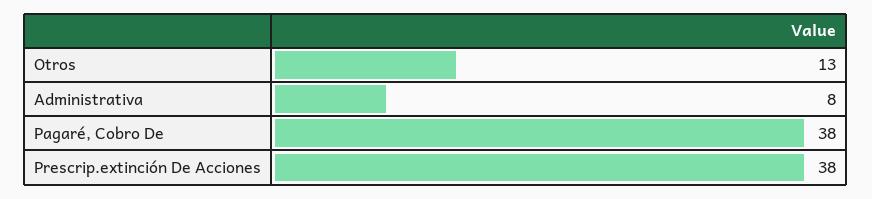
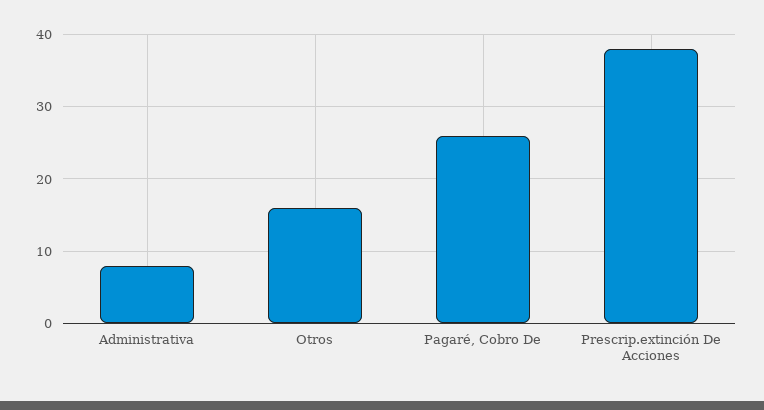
Otros: 13 -> 16
Pagaré, Cobro De: 38 -> 26

